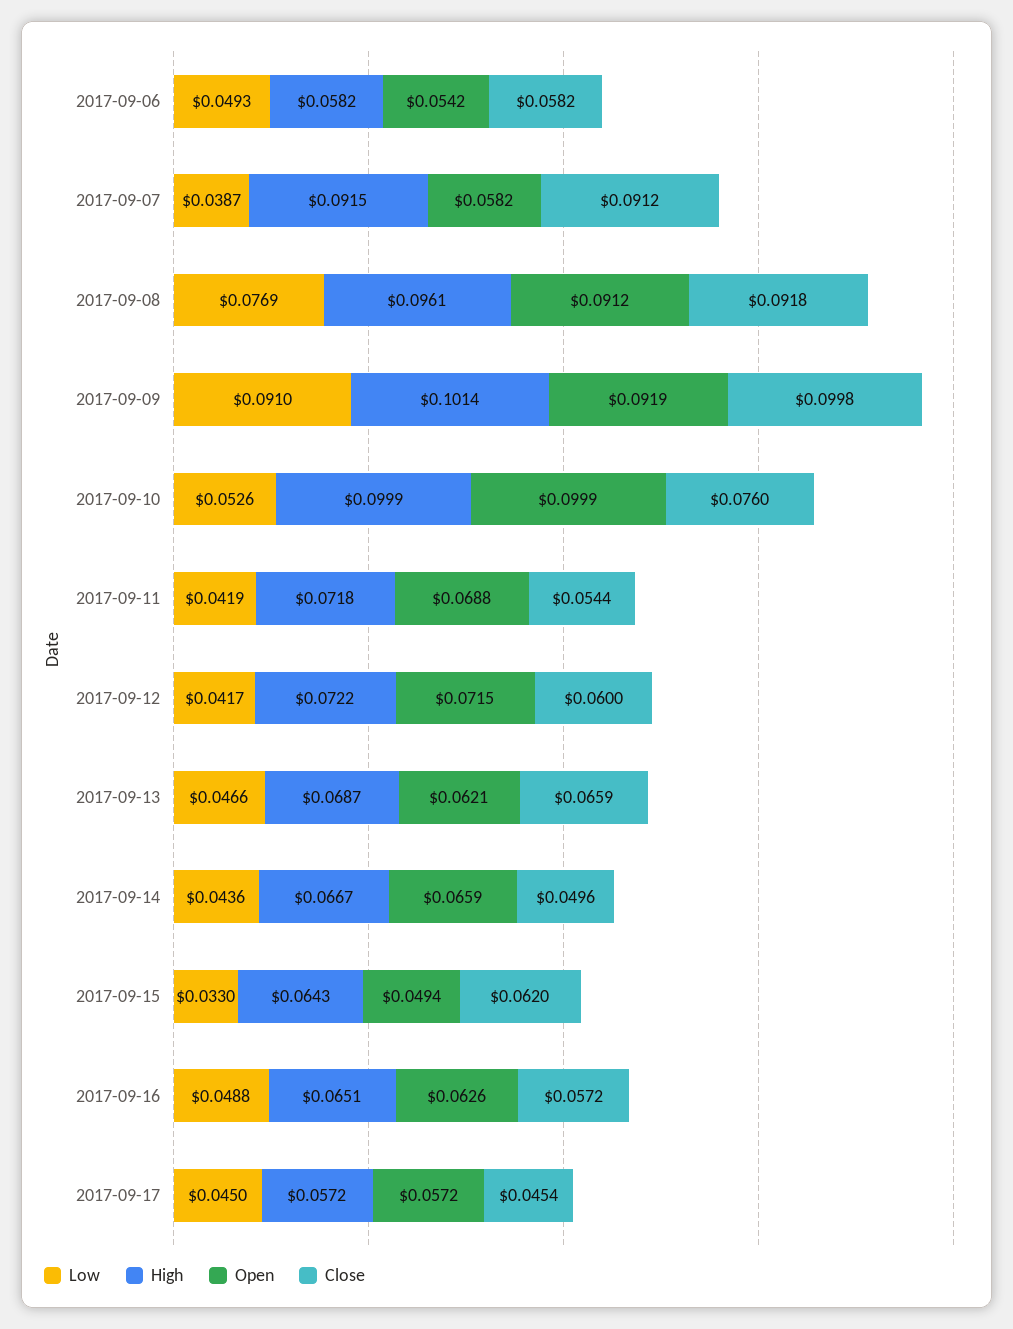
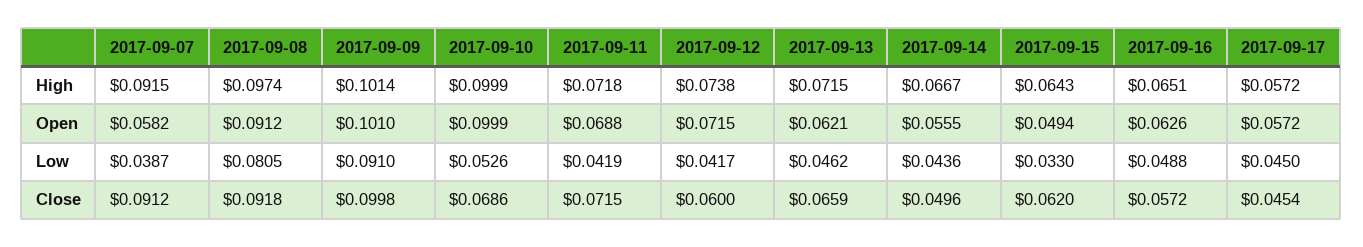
Low, 2017-09-06: 0.0493 -> none
High, 2017-09-06: 0.0582 -> none
Open, 2017-09-06: 0.0542 -> none
Close, 2017-09-06: 0.0582 -> none
Low, 2017-09-08: 0.0769 -> 0.0805
High, 2017-09-08: 0.0961 -> 0.0974
Open, 2017-09-09: 0.0919 -> 0.101
Close, 2017-09-10: 0.076 -> 0.0686
Close, 2017-09-11: 0.0544 -> 0.0715
High, 2017-09-12: 0.0722 -> 0.0738
Low, 2017-09-13: 0.0466 -> 0.0462
High, 2017-09-13: 0.0687 -> 0.0715
Open, 2017-09-14: 0.0659 -> 0.0555

